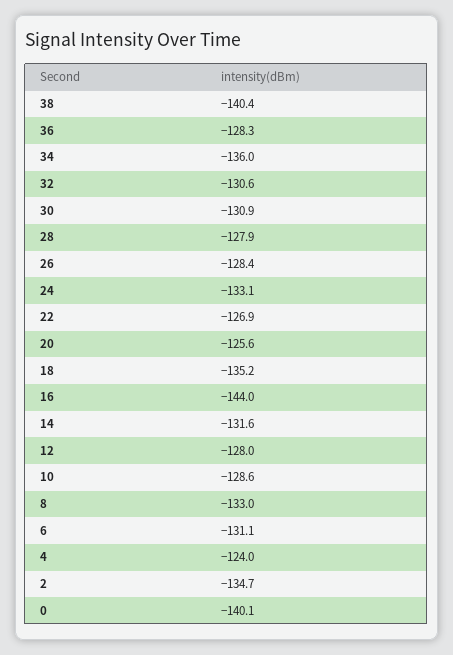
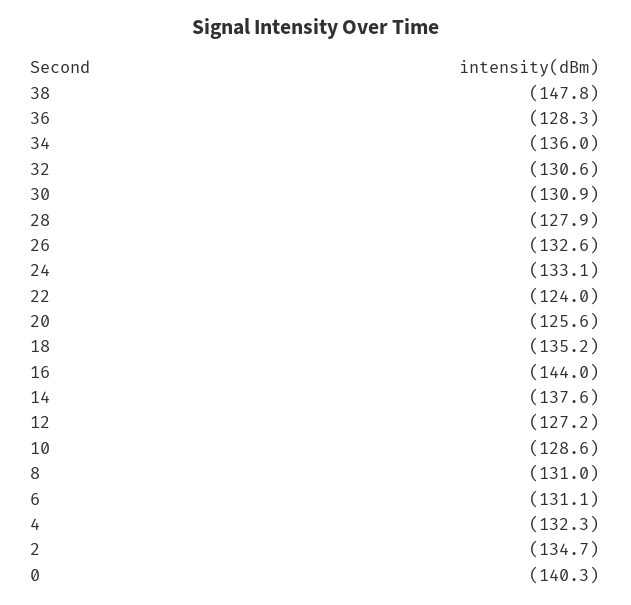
38: -140.4 -> -147.8
26: -128.4 -> -132.6
22: -126.9 -> -124
14: -131.6 -> -137.6
12: -128 -> -127.2
8: -133 -> -131
4: -124 -> -132.3
0: -140.1 -> -140.3

